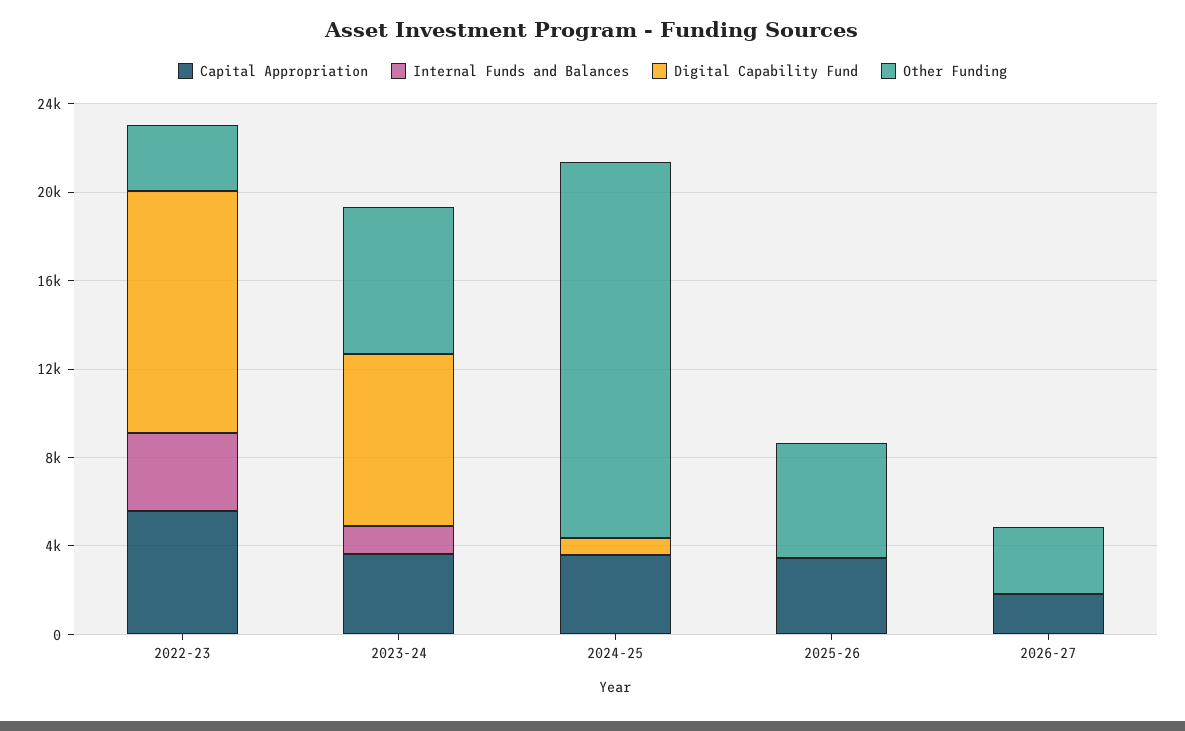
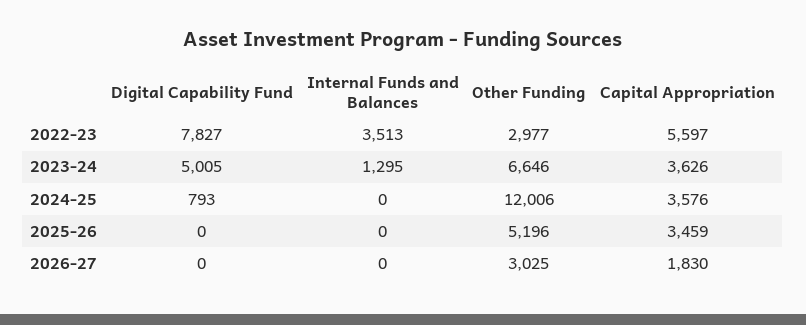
Digital Capability Fund, 2022-23: 11000 -> 7827
Digital Capability Fund, 2023-24: 8000 -> 5005
Other Funding, 2024-25: 17000 -> 12006

